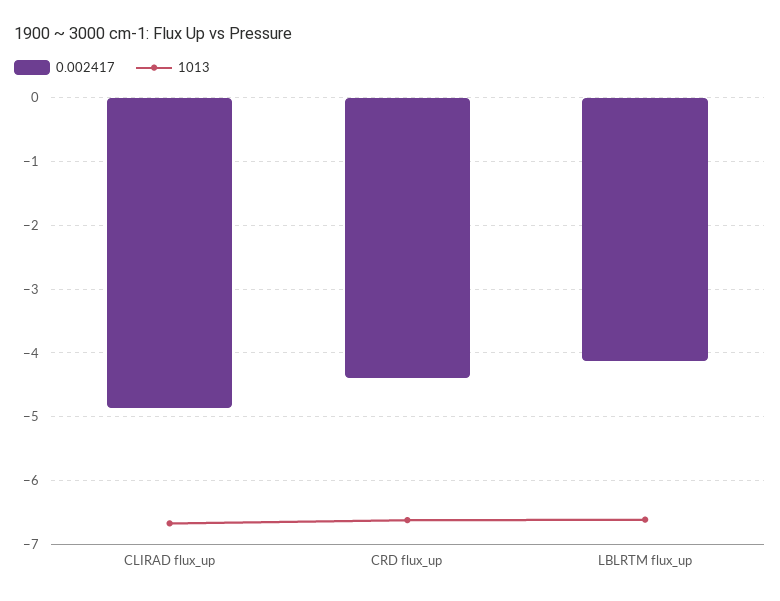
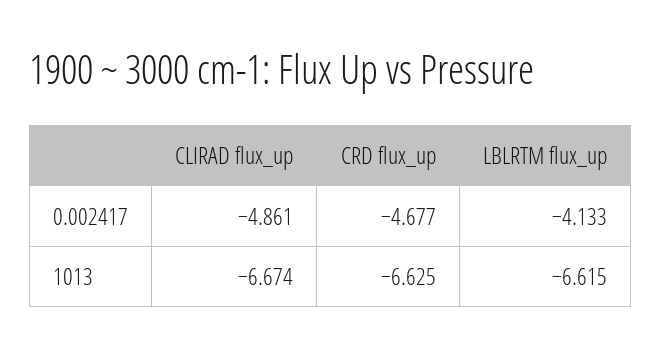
0.002417, CRD flux_up: -4.4 -> -4.677

